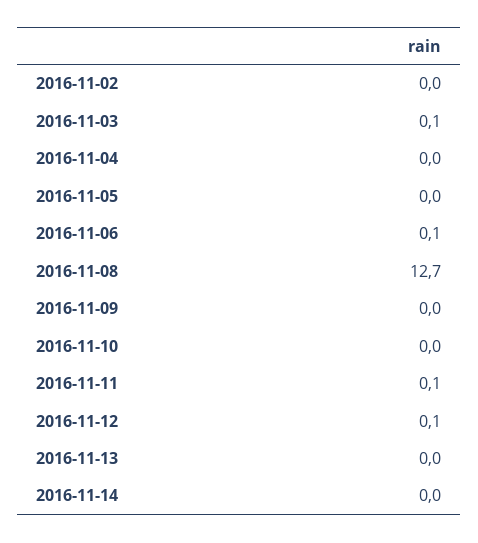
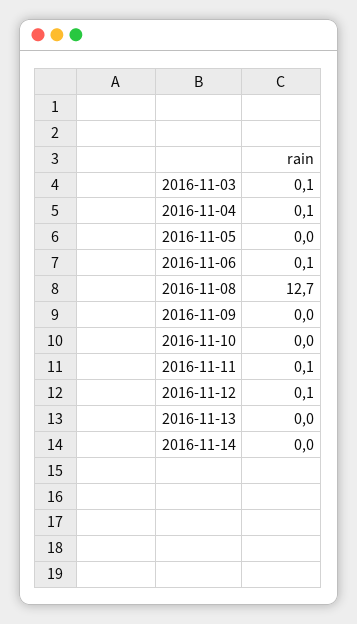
2016-11-02: 0 -> none
2016-11-04: 0 -> 0.1

